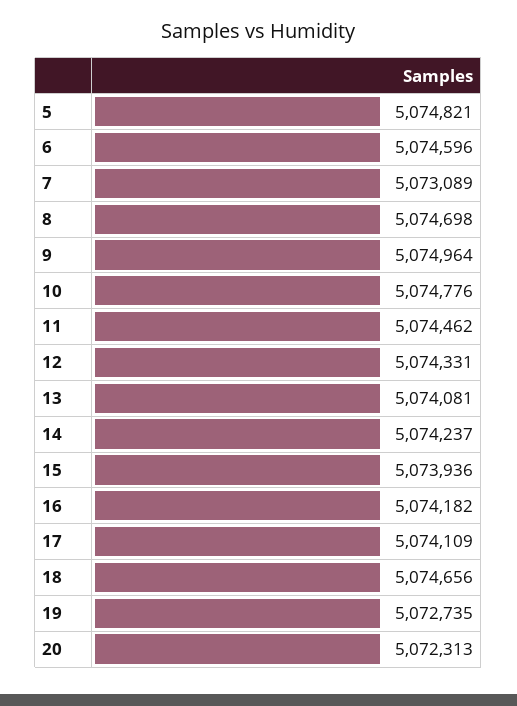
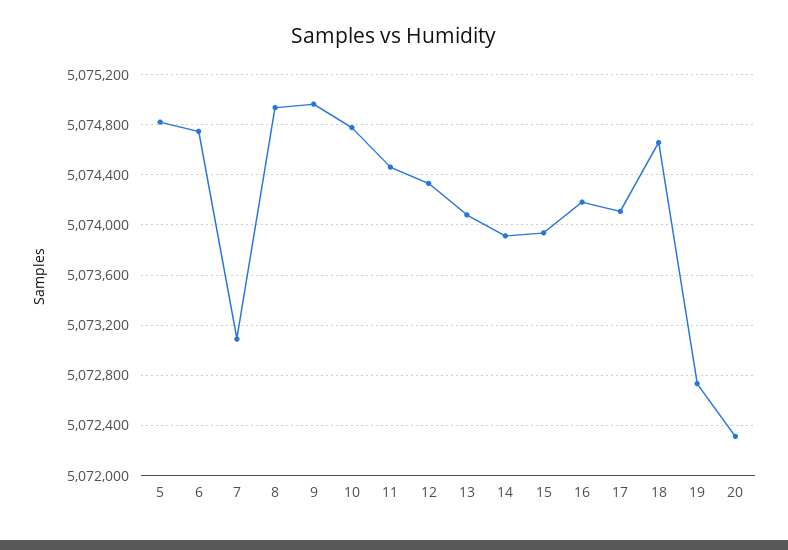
6: 5074596 -> 5074750
8: 5074698 -> 5074950
14: 5074237 -> 5073900

